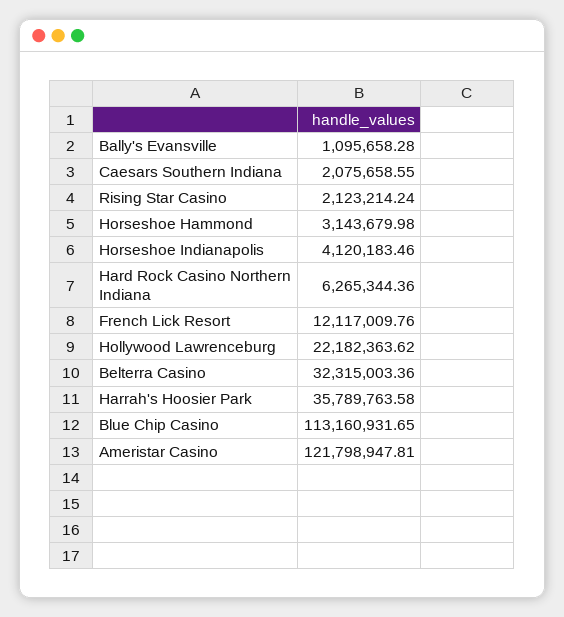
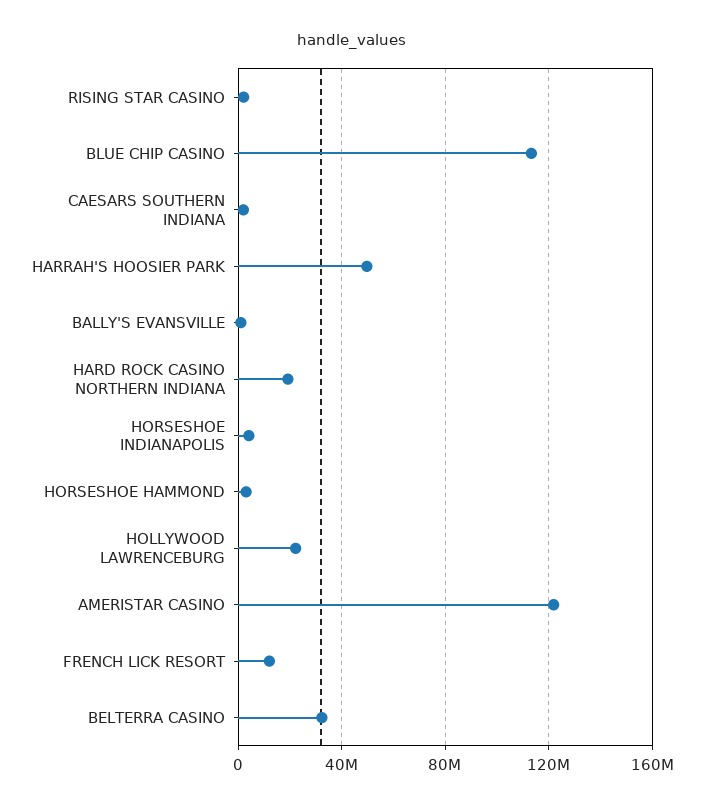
Hard Rock Casino Northern Indiana: 6265344.36 -> 20000000
Harrah's Hoosier Park: 35789763.58 -> 50000000

